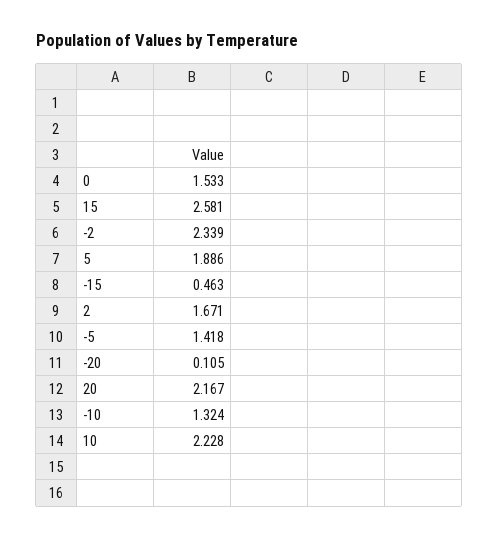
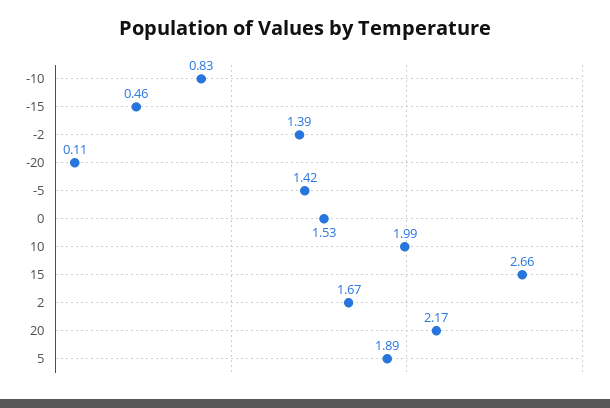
15: 2.581 -> 2.66
-2: 2.339 -> 1.39
-10: 1.324 -> 0.83
10: 2.228 -> 1.99

